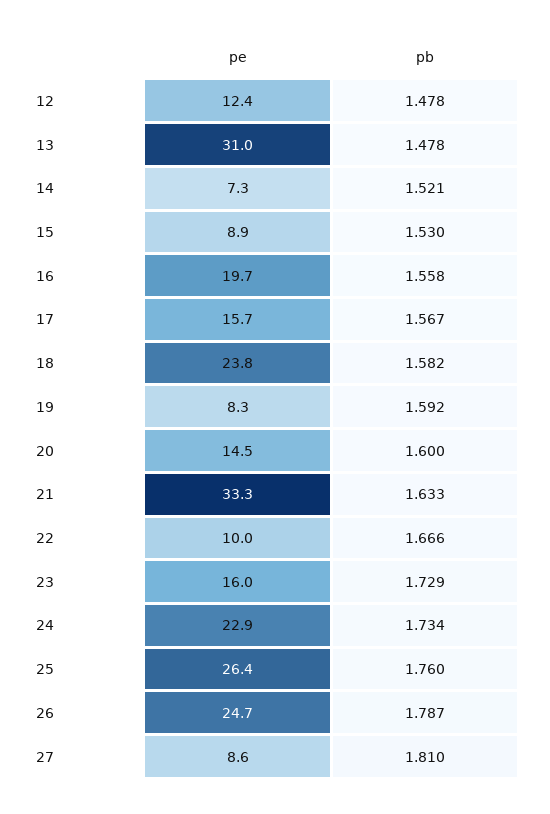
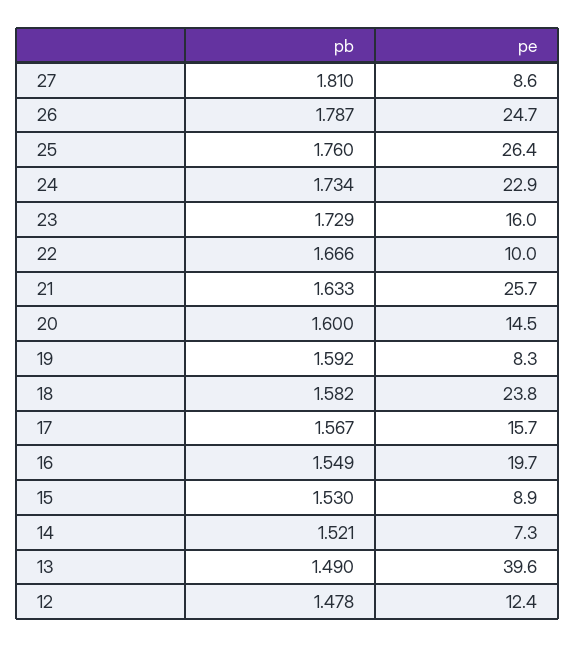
pe, 13: 31 -> 39.6
pb, 13: 1.478 -> 1.49
pb, 16: 1.558 -> 1.549
pe, 21: 33.3 -> 25.7

